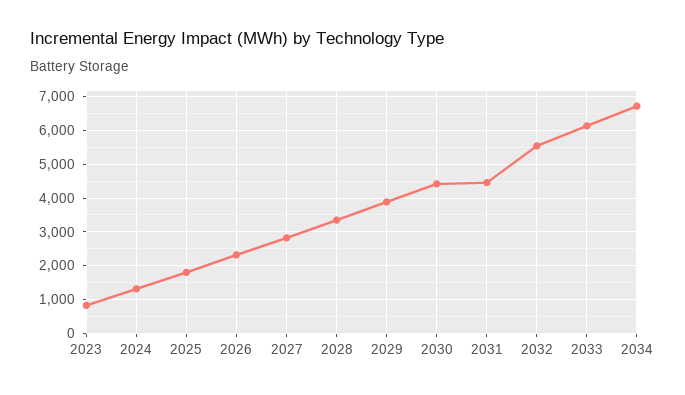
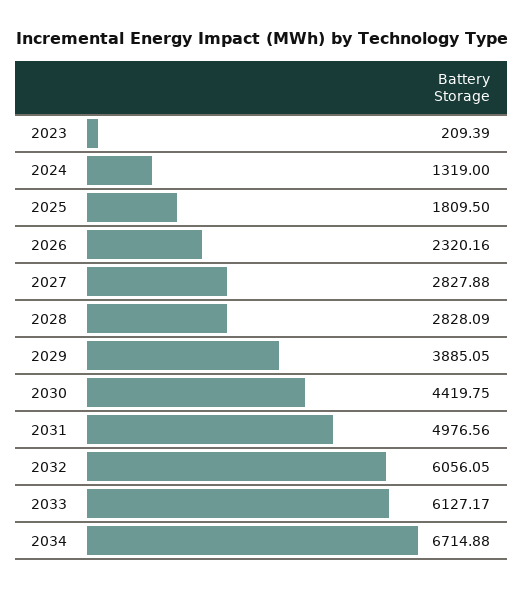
2023: 800 -> 209.39
2028: 3400 -> 2828.09
2031: 4400 -> 4976.56
2032: 5600 -> 6056.05

